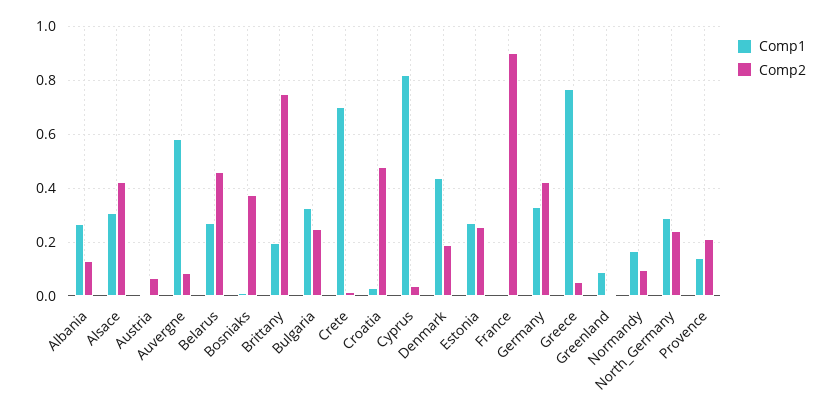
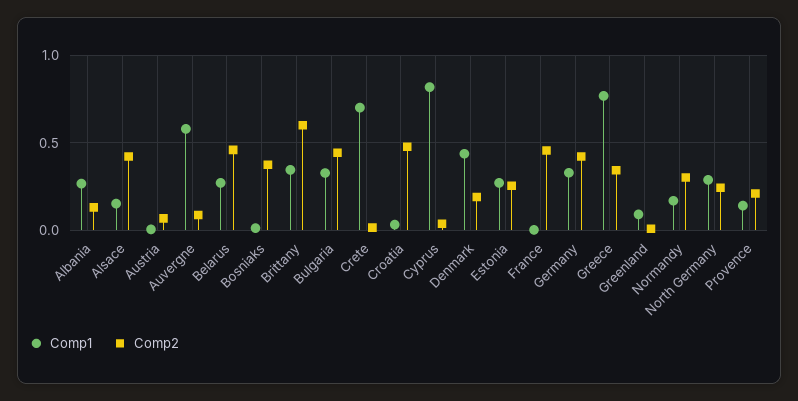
Comp1, Alsace: 0.3 -> 0.15
Comp1, Brittany: 0.2 -> 0.35
Comp2, Brittany: 0.75 -> 0.6
Comp2, Bulgaria: 0.25 -> 0.45
Comp2, France: 0.9 -> 0.45
Comp2, Greece: 0.05 -> 0.35
Comp2, Normandy: 0.1 -> 0.3

